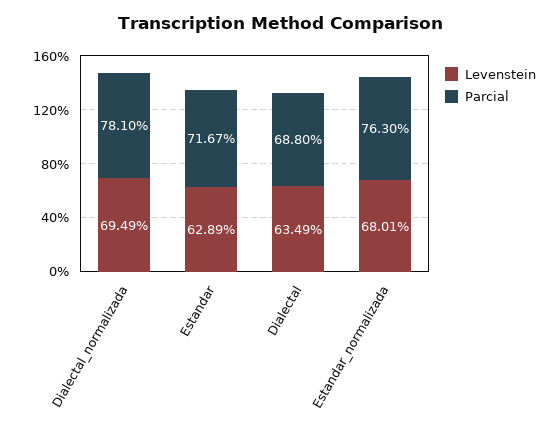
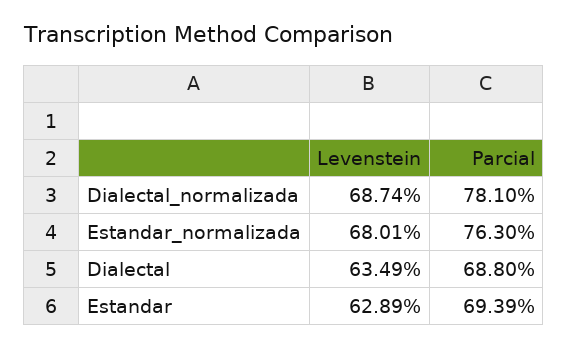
Levenstein, Dialectal_normalizada: 69.49 -> 68.74
Parcial, Estandar: 71.67 -> 69.39

